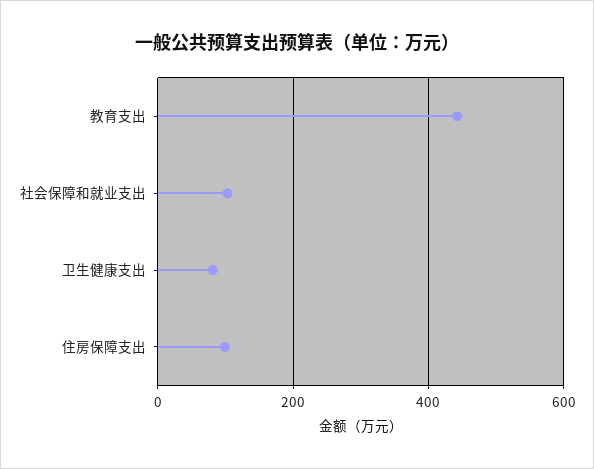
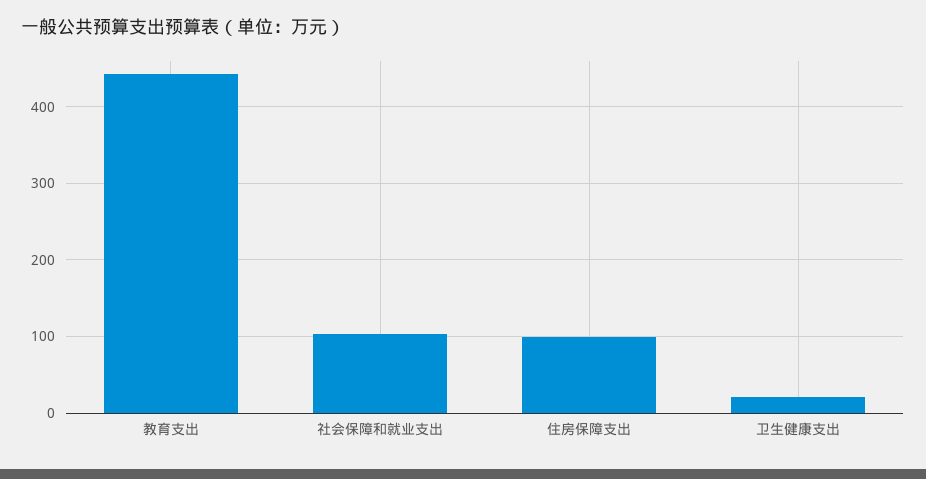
卫生健康支出: 80 -> 20

